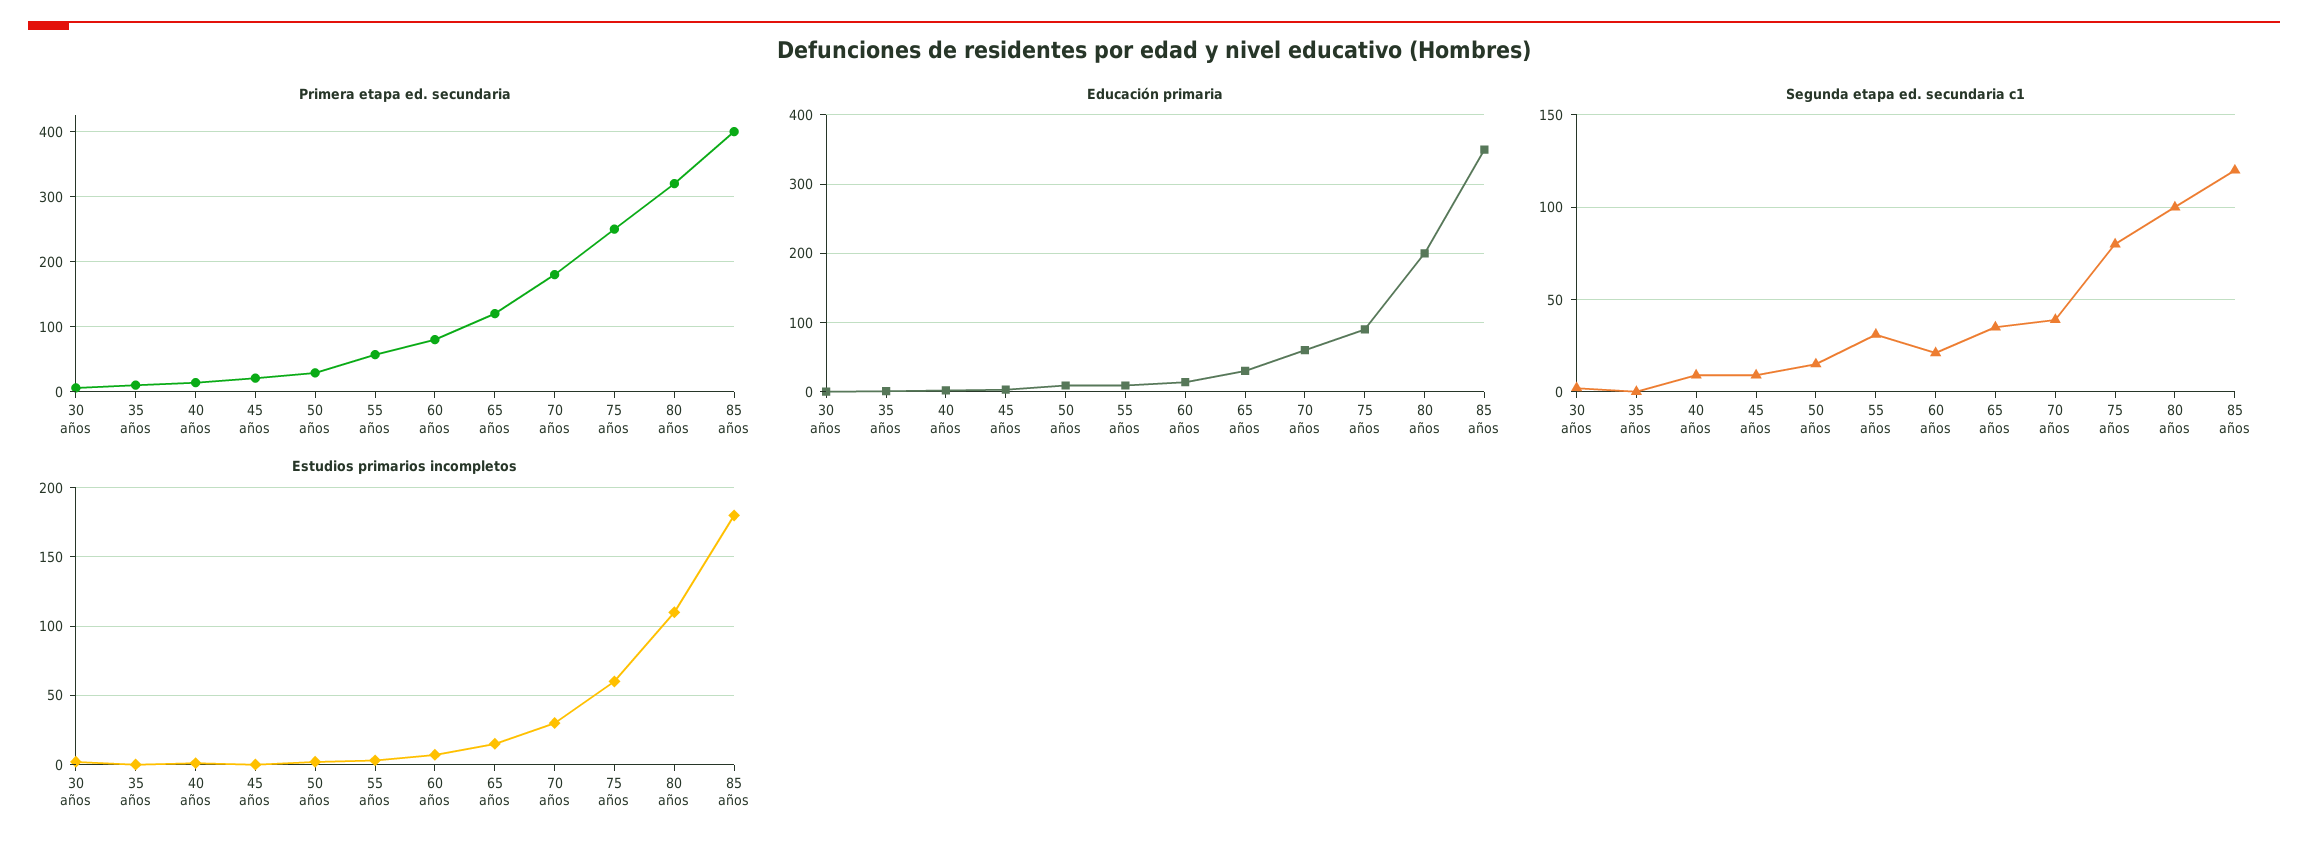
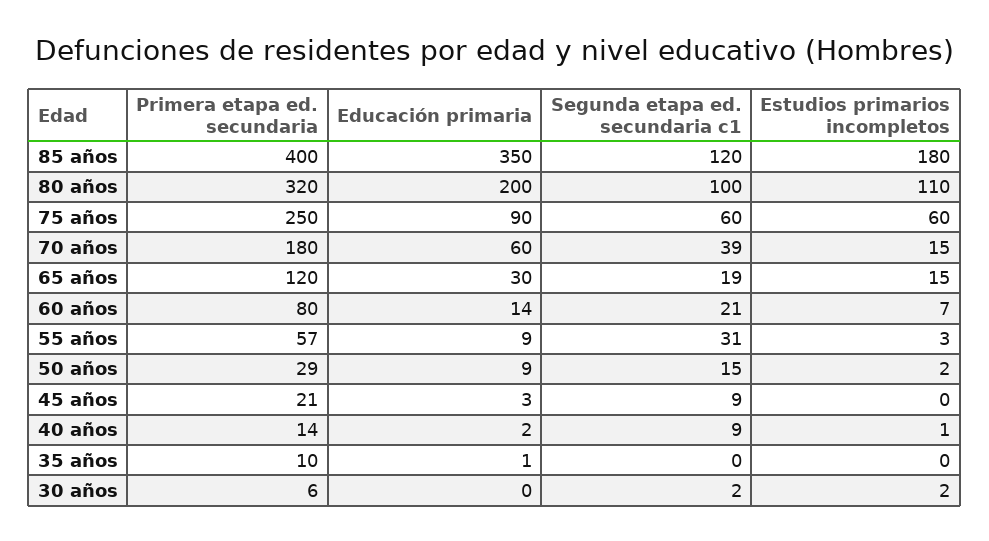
Segunda etapa ed. secundaria c1, 65 años: 35 -> 19
Segunda etapa ed. secundaria c1, 75 años: 80 -> 60
Estudios primarios incompletos, 70 años: 30 -> 15

